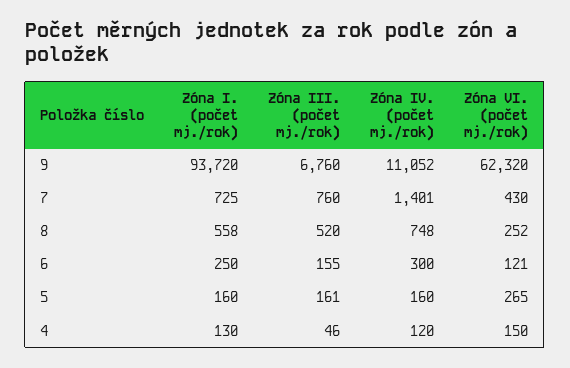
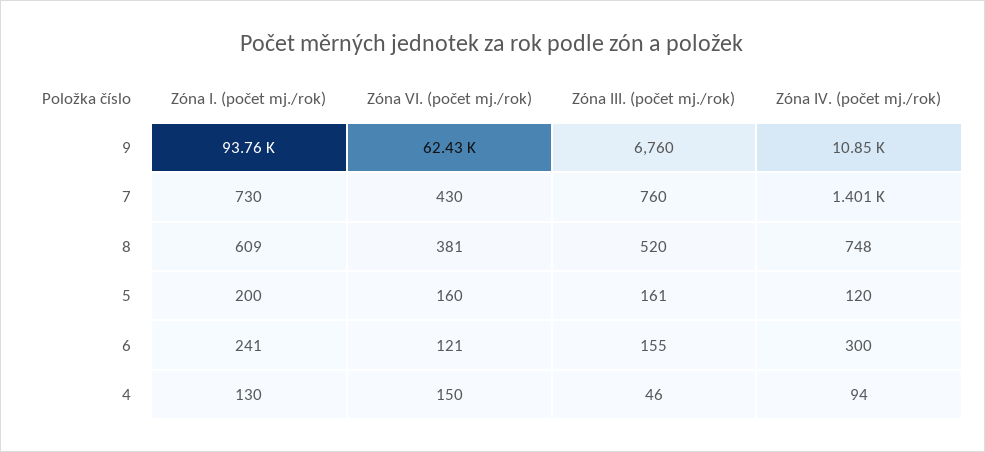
Zóna I. (počet mj./rok), 9: 93720 -> 93760
Zóna IV. (počet mj./rok), 9: 11052 -> 10850
Zóna VI. (počet mj./rok), 9: 62320 -> 62430
Zóna I. (počet mj./rok), 7: 725 -> 730
Zóna I. (počet mj./rok), 8: 558 -> 609
Zóna VI. (počet mj./rok), 8: 252 -> 381
Zóna I. (počet mj./rok), 6: 250 -> 241
Zóna I. (počet mj./rok), 5: 160 -> 200
Zóna IV. (počet mj./rok), 5: 160 -> 120
Zóna VI. (počet mj./rok), 5: 265 -> 160
Zóna IV. (počet mj./rok), 4: 120 -> 94

